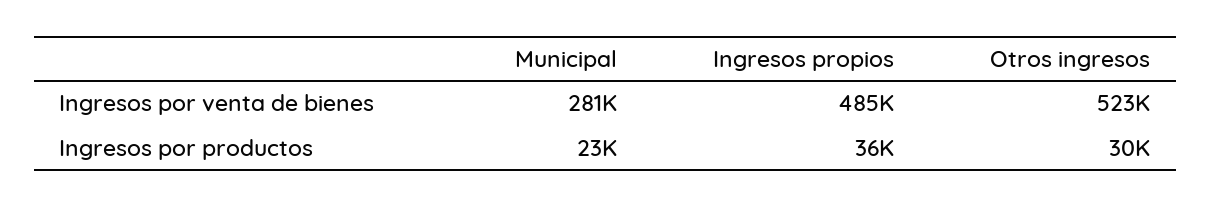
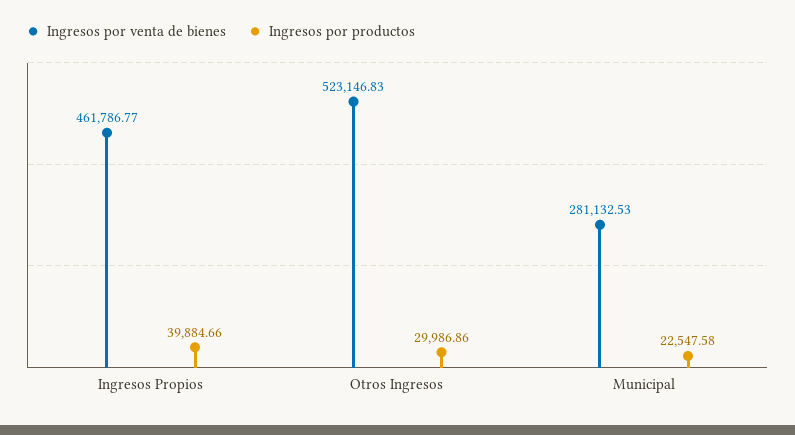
Ingresos por venta de bienes, Ingresos propios: 485000 -> 461786.77
Ingresos por productos, Ingresos propios: 36000 -> 39884.66

